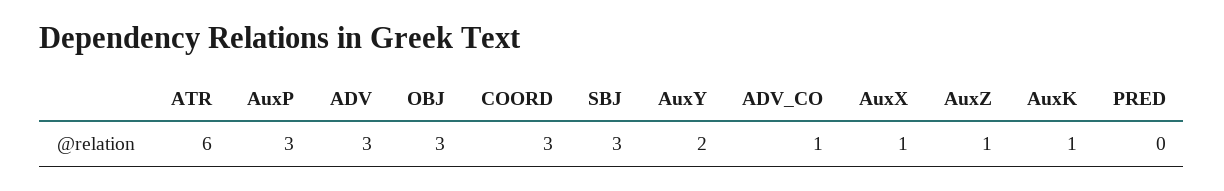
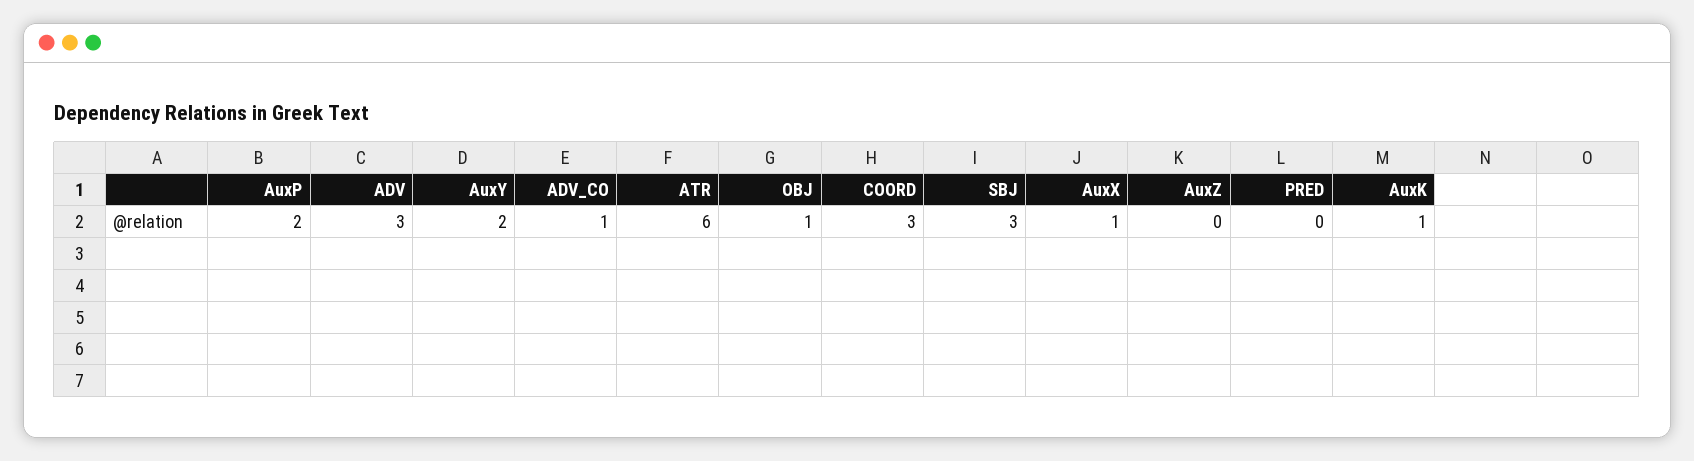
AuxP: 3 -> 2
OBJ: 3 -> 1
AuxZ: 1 -> 0

